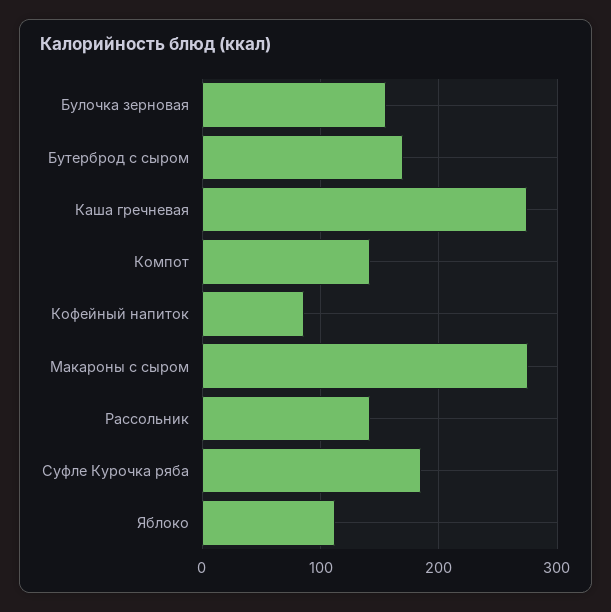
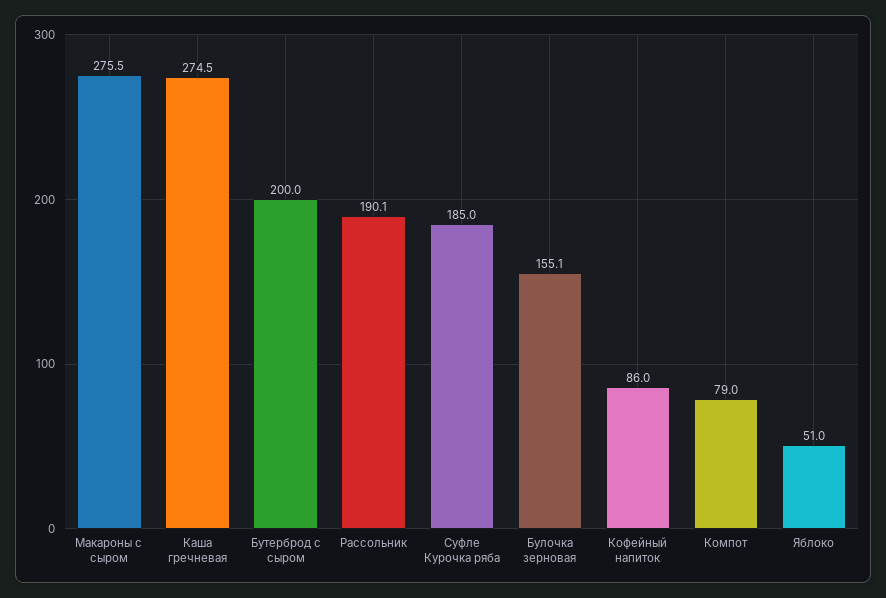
Бутерброд с сыром: 170 -> 200
Компот: 140 -> 79
Рассольник: 140 -> 190.1
Яблоко: 110 -> 51

